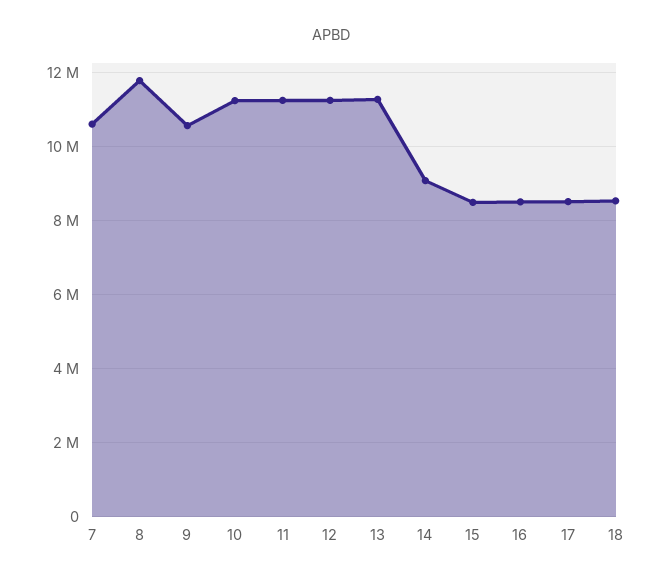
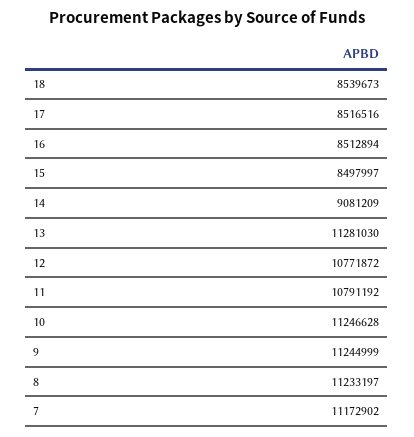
7: 10600000 -> 11172902
8: 11800000 -> 11233197
9: 10600000 -> 11244999
11: 11200000 -> 10791192
12: 11200000 -> 10771872

